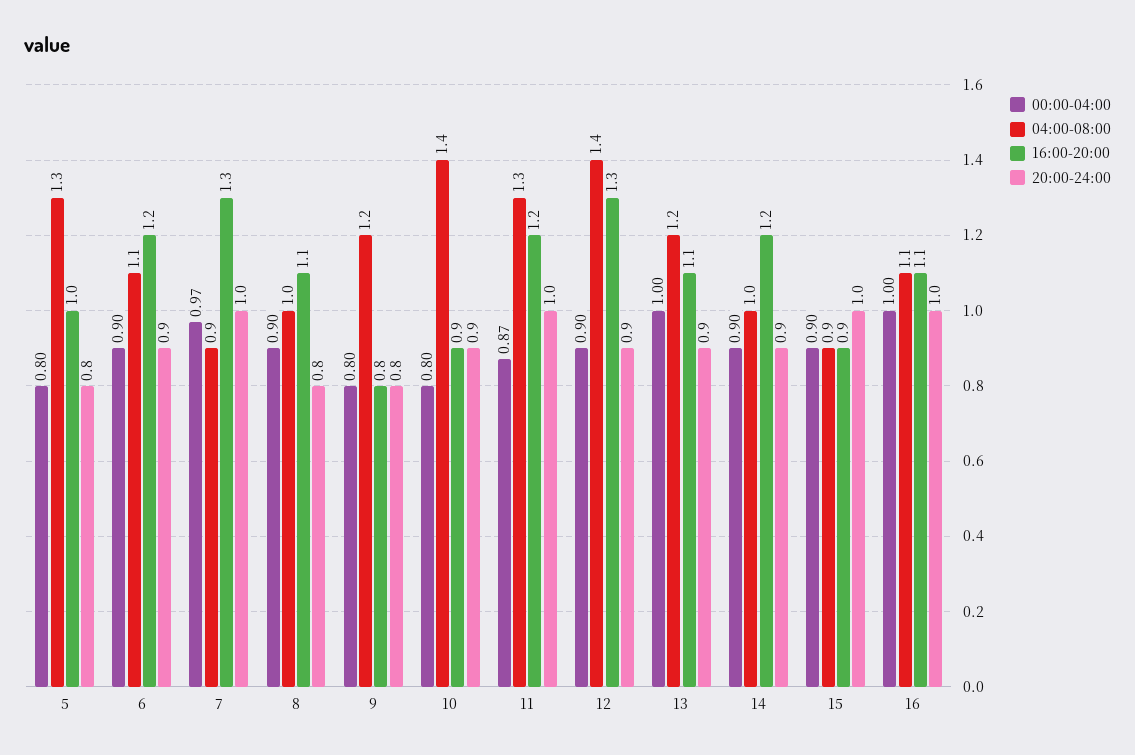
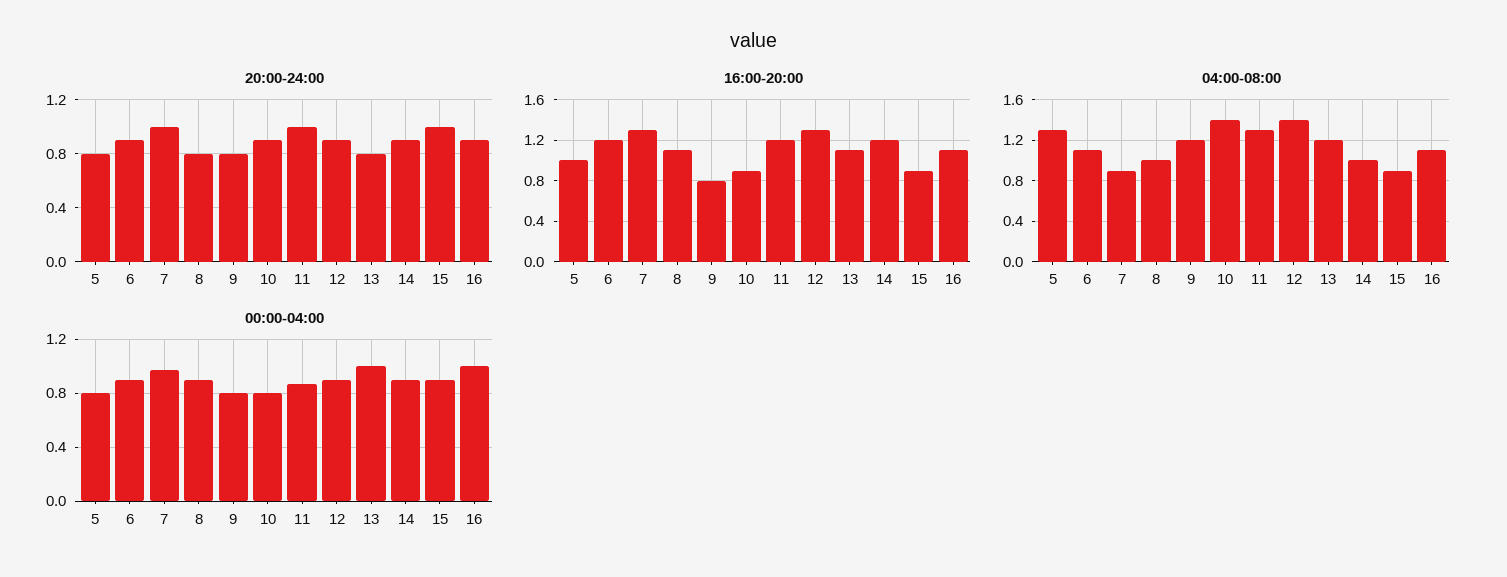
20:00-24:00, 13: 0.9 -> 0.8
20:00-24:00, 16: 1 -> 0.9

